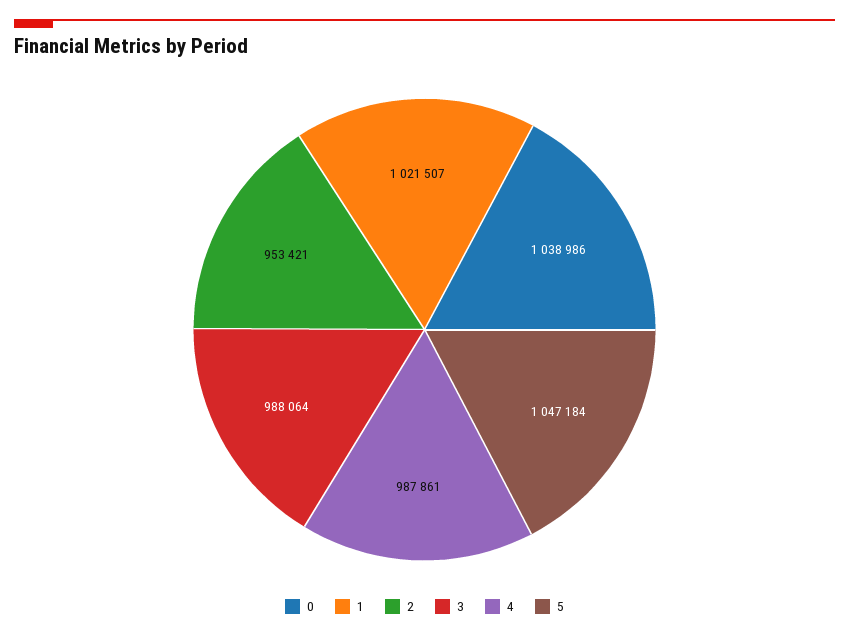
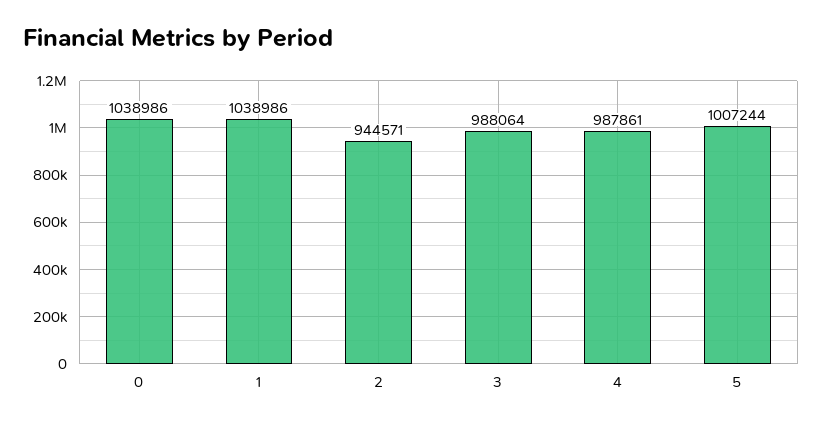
1: 1021507 -> 1038986
2: 953421 -> 944571
5: 1047184 -> 1007244

